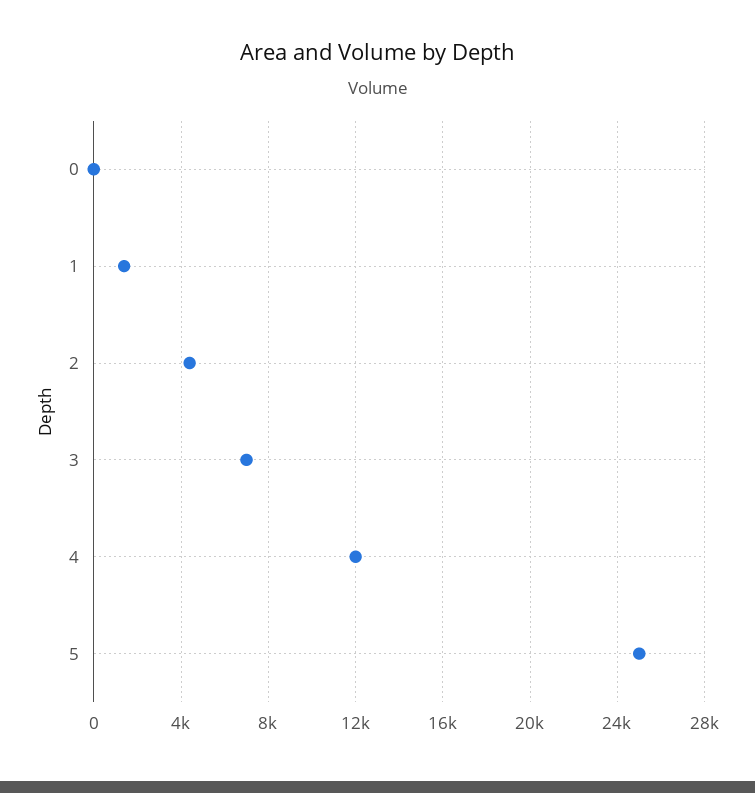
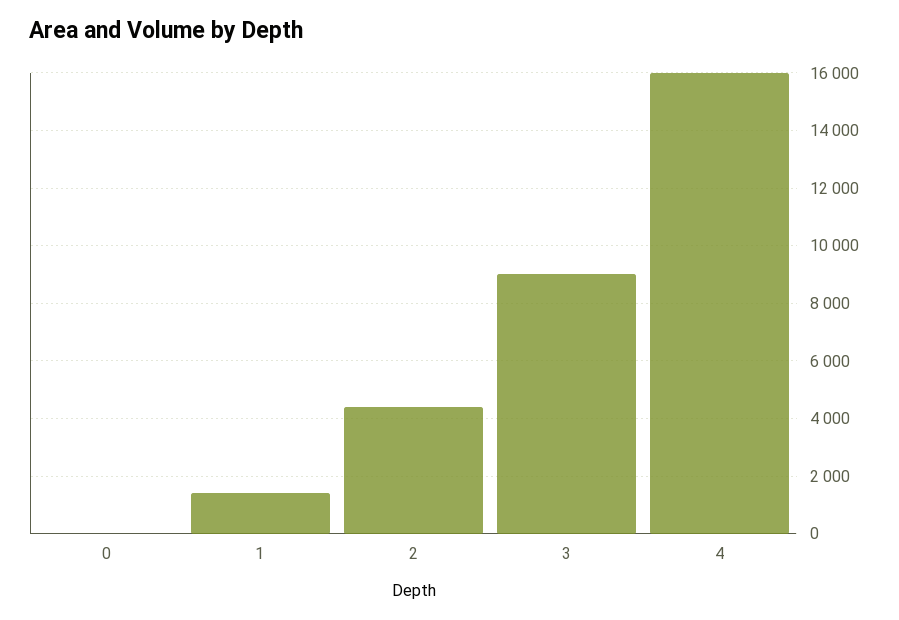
3: 7000 -> 9000
4: 12000 -> 16000
5: 25000 -> none

